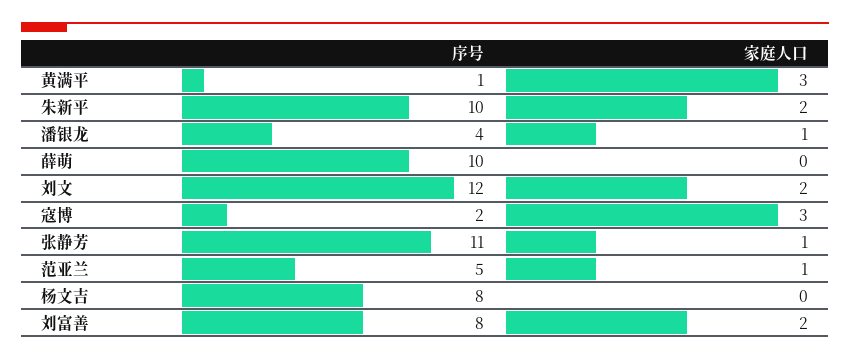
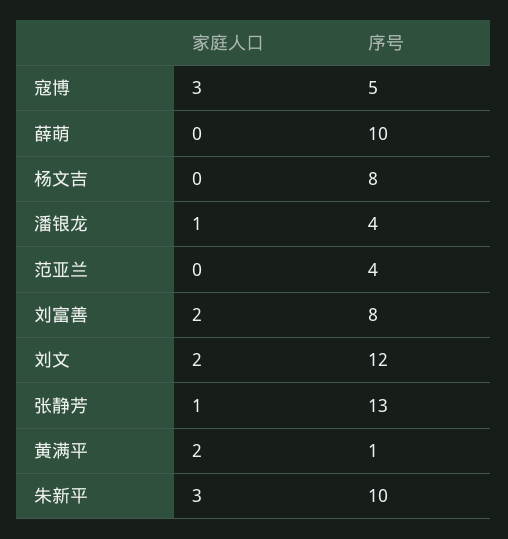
家庭人口, 黄满平: 3 -> 2
家庭人口, 朱新平: 2 -> 3
序号, 寇博: 2 -> 5
序号, 张静芳: 11 -> 13
序号, 范亚兰: 5 -> 4
家庭人口, 范亚兰: 1 -> 0

